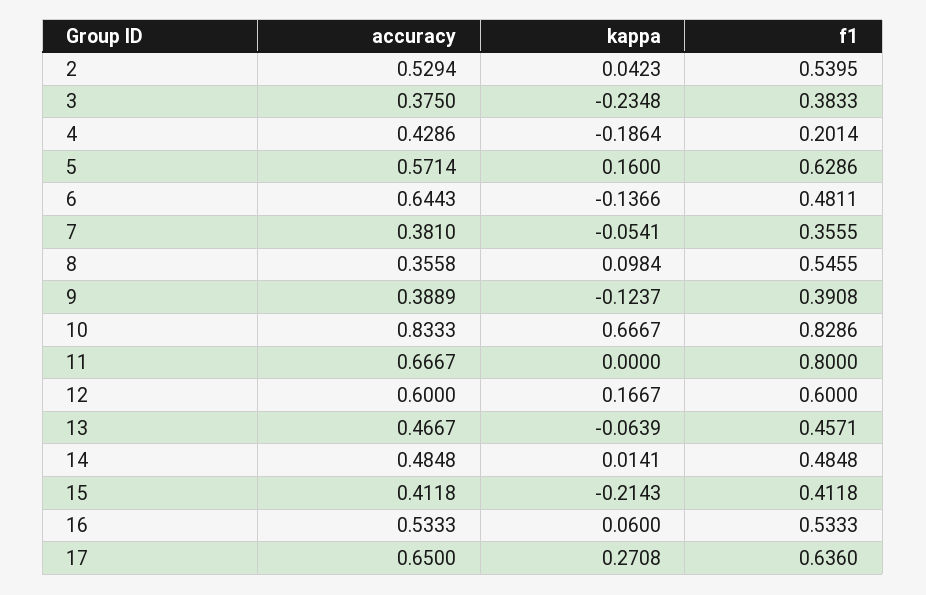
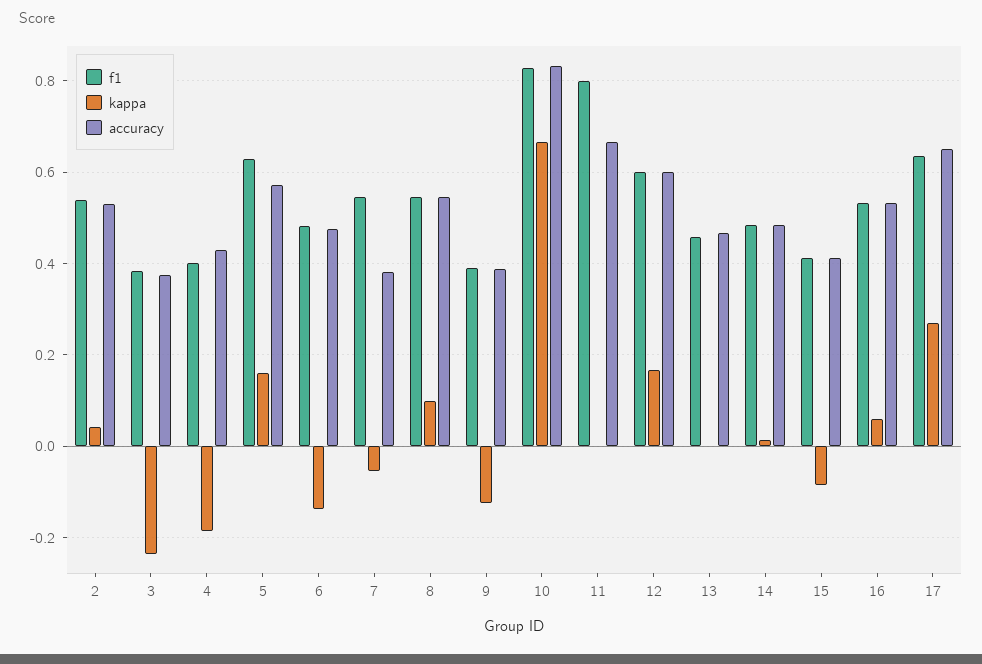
f1, 4: 0.2014 -> 0.4
accuracy, 6: 0.6443 -> 0.48
f1, 7: 0.3555 -> 0.54
accuracy, 8: 0.3558 -> 0.54
kappa, 13: -0.0639 -> 0
kappa, 15: -0.2143 -> -0.08

